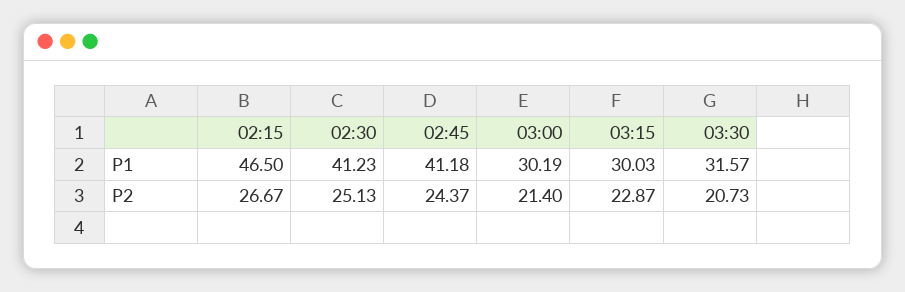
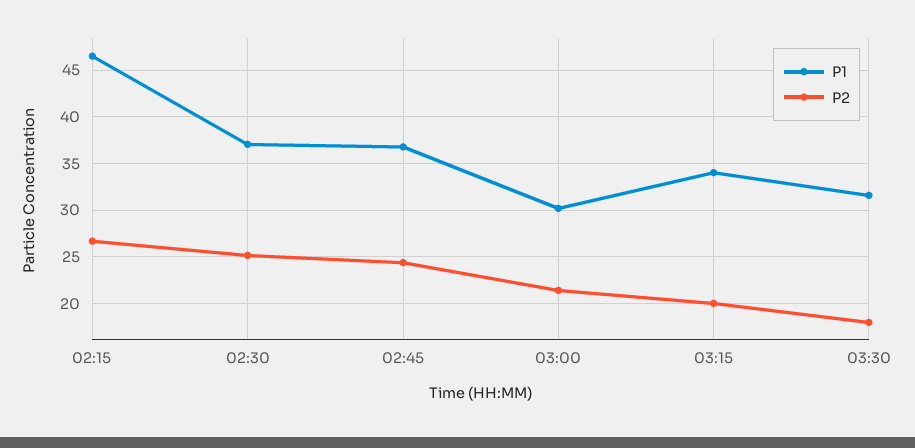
P1, 02:30: 41.23 -> 37
P1, 02:45: 41.18 -> 37
P1, 03:15: 30.03 -> 34
P2, 03:15: 22.87 -> 20
P2, 03:30: 20.73 -> 18

